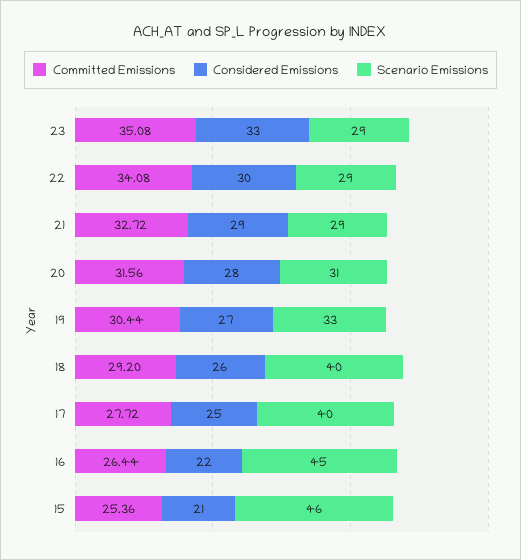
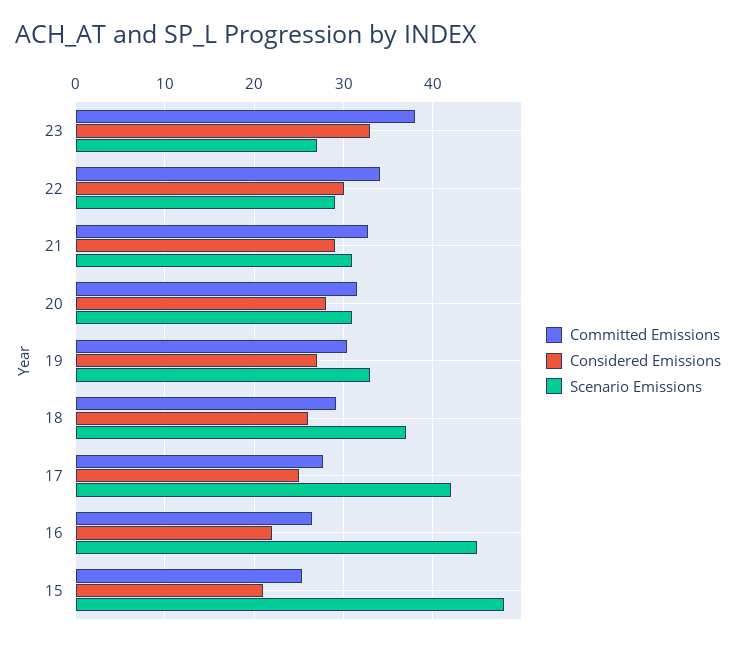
Committed Emissions, 23: 35.08 -> 38
Scenario Emissions, 23: 29 -> 27
Scenario Emissions, 21: 29 -> 31
Scenario Emissions, 18: 40 -> 37
Scenario Emissions, 17: 40 -> 42
Scenario Emissions, 15: 46 -> 48

